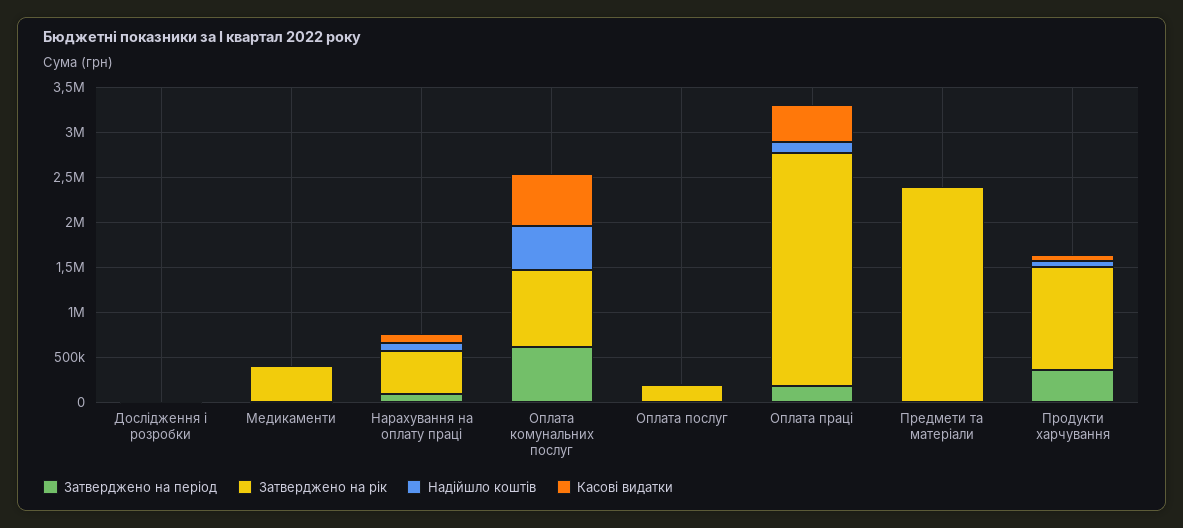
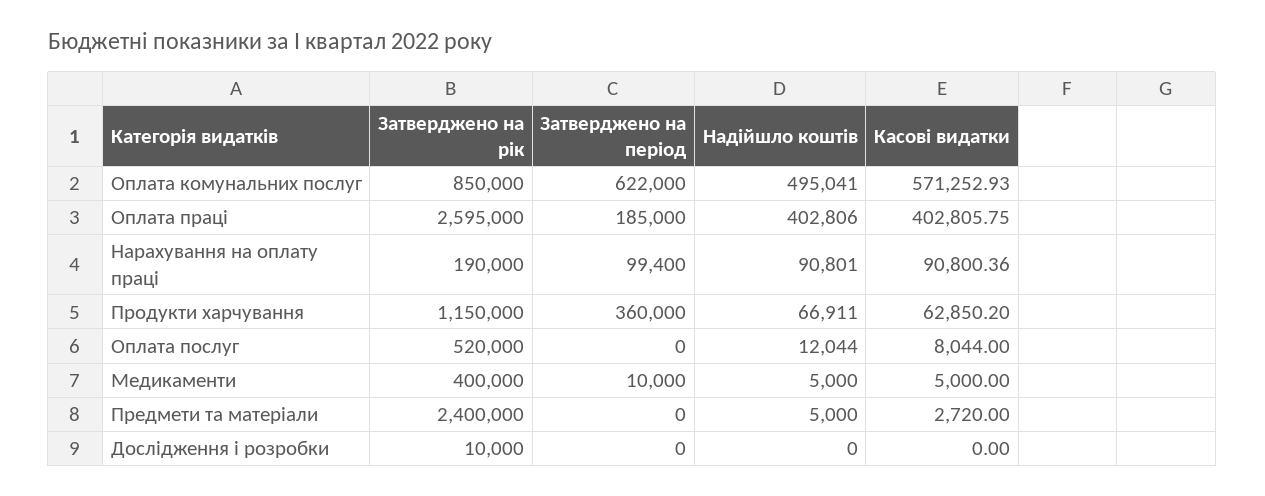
Затверджено на рік, Нарахування на оплату праці: 500000 -> 190000
Затверджено на рік, Оплата послуг: 200000 -> 520000
Надійшло коштів, Оплата праці: 100000 -> 402806

